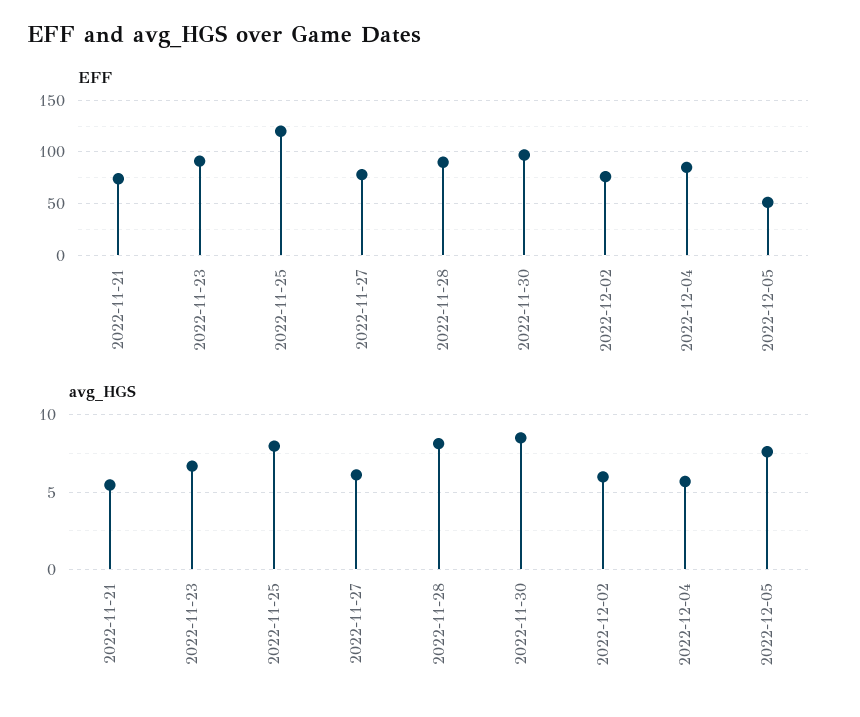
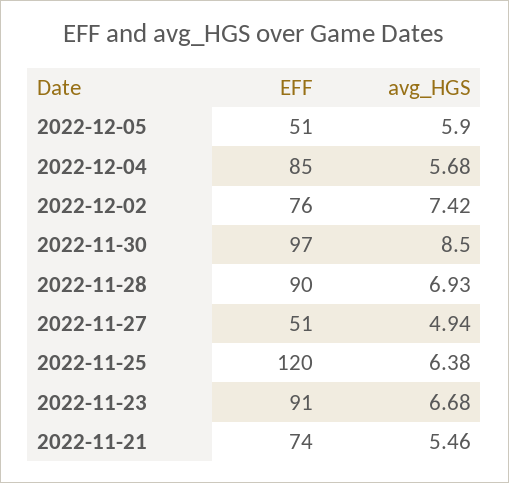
EFF, 2022-11-27: 80 -> 51
avg_HGS, 2022-11-25: 8 -> 6.38
avg_HGS, 2022-11-27: 6 -> 4.94
avg_HGS, 2022-11-28: 8 -> 6.93
avg_HGS, 2022-12-02: 6 -> 7.42
avg_HGS, 2022-12-05: 7.5 -> 5.9

